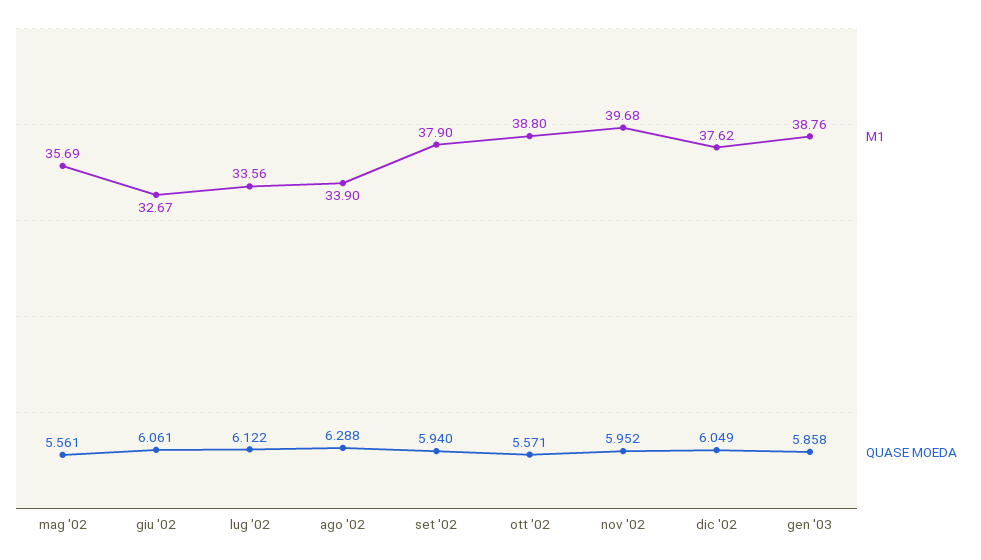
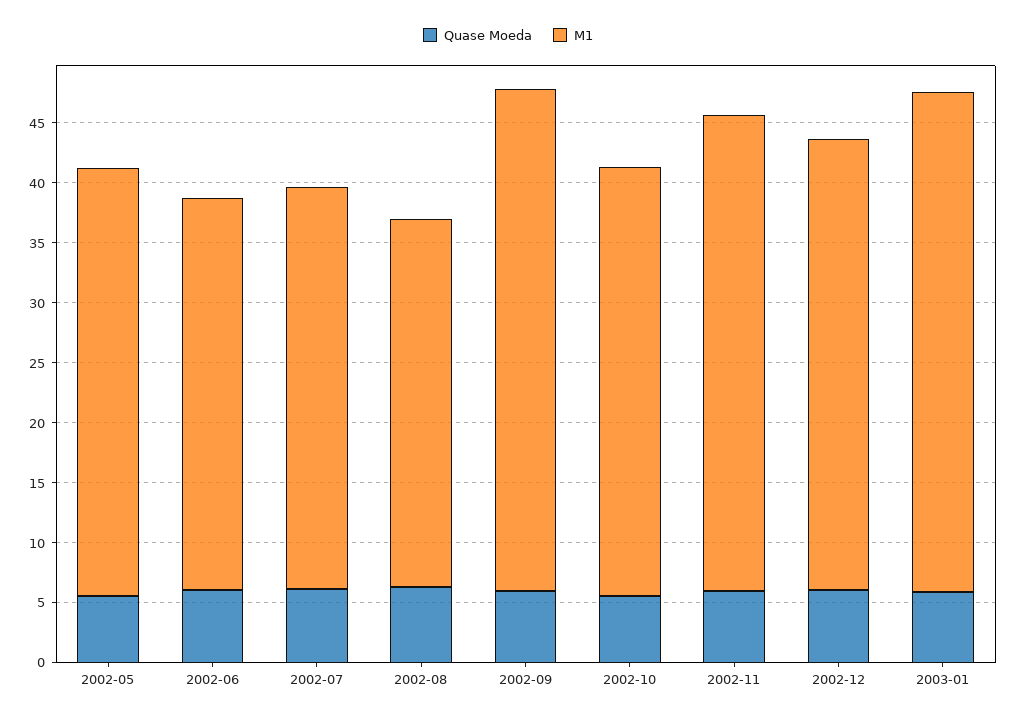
M1, ago '02: 33.9 -> 31
M1, set '02: 37.9 -> 42
M1, ott '02: 38.8 -> 36
M1, gen '03: 38.76 -> 42

